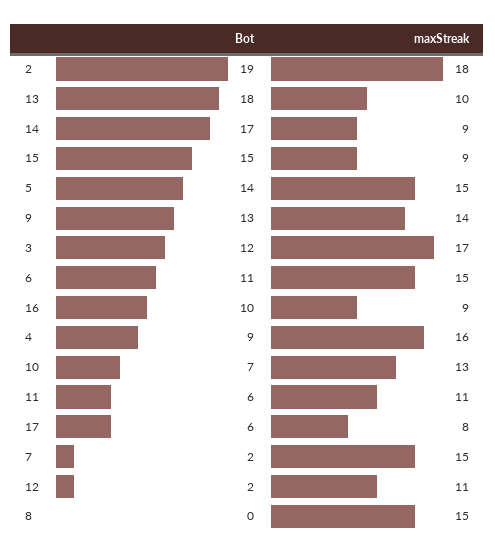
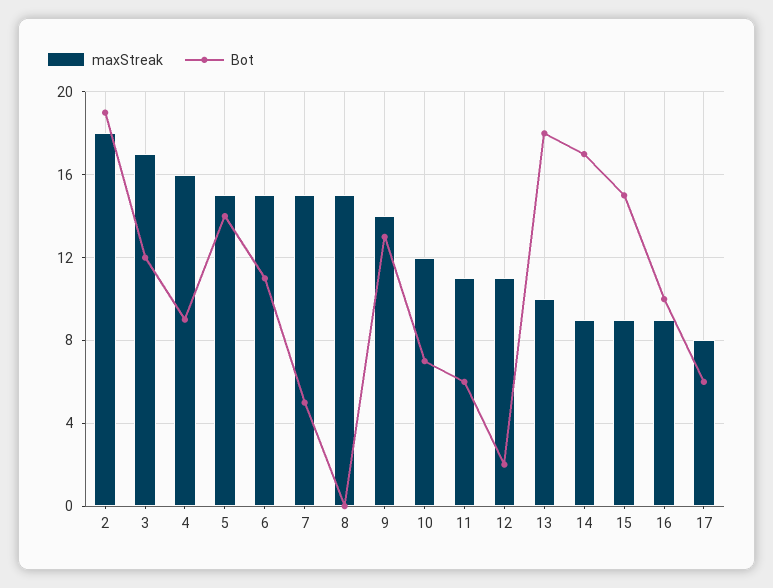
maxStreak, 10: 13 -> 12
Bot, 7: 2 -> 5

